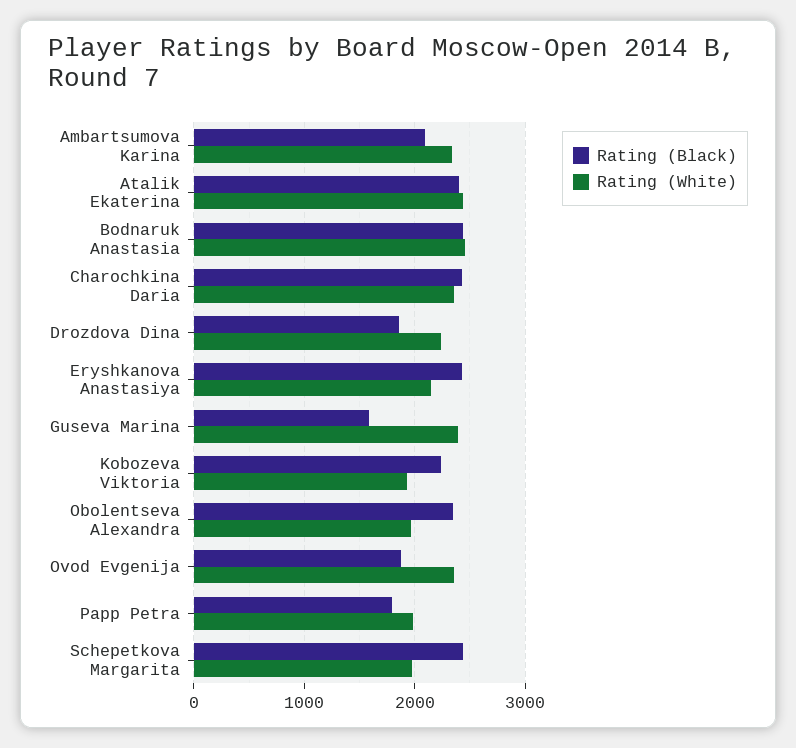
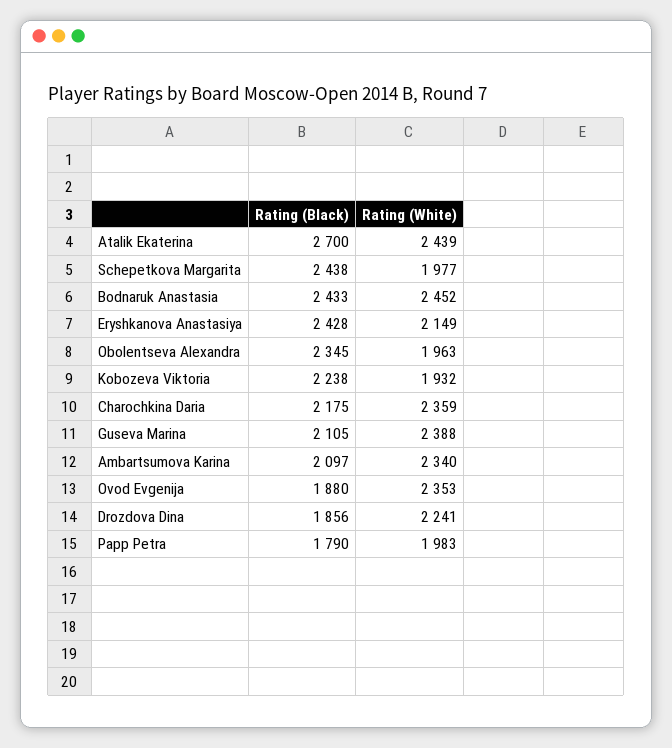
Rating (Black), Atalik Ekaterina: 2400 -> 2700
Rating (Black), Charochkina Daria: 2400 -> 2175
Rating (Black), Guseva Marina: 1600 -> 2105

